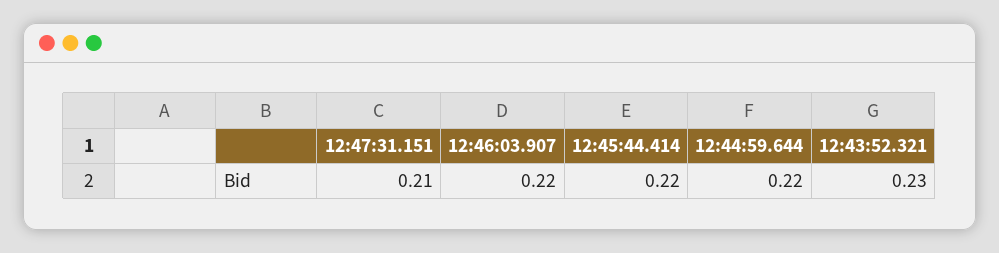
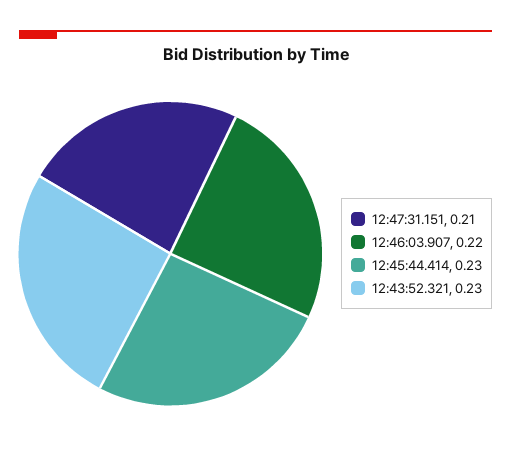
12:45:44.414: 0.22 -> 0.23
12:44:59.644: 0.22 -> none

